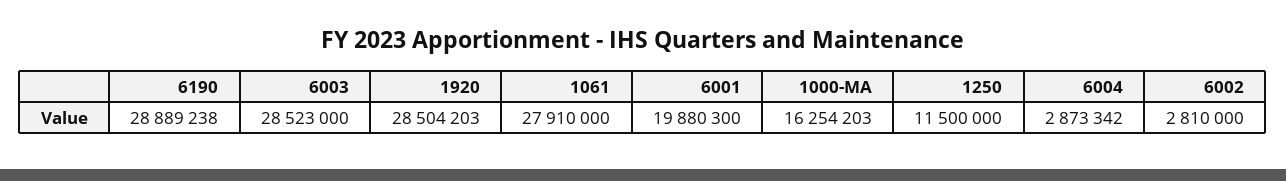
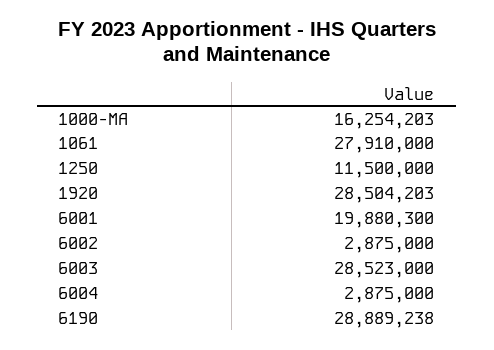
6004: 2873342 -> 2875000
6002: 2810000 -> 2875000

